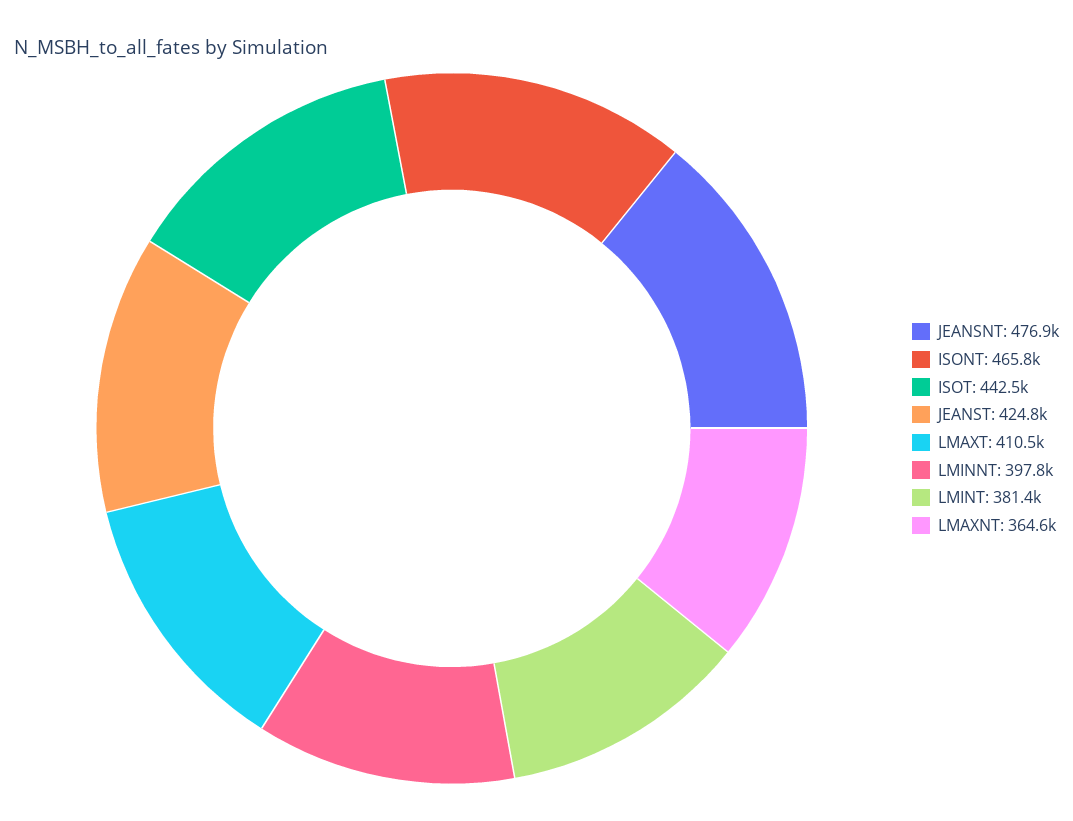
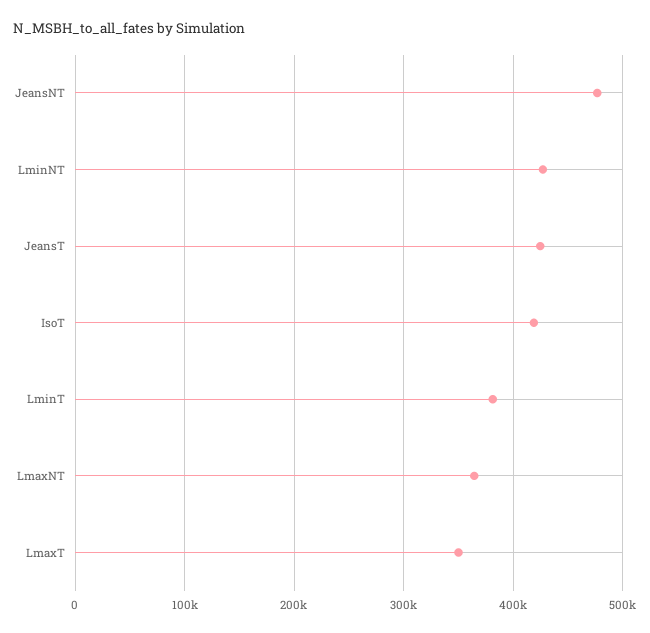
ISONT: 465800 -> none
ISOT: 442500 -> 420000
LMAXT: 410500 -> 350000
LMINNT: 397800 -> 430000

